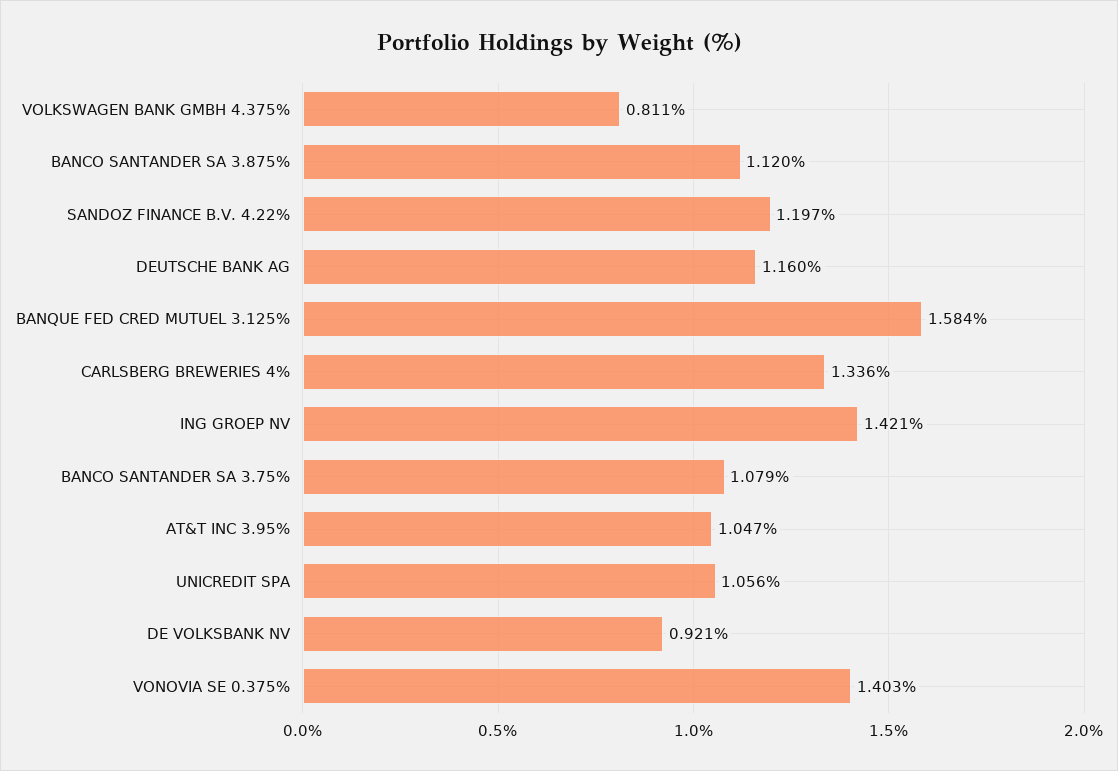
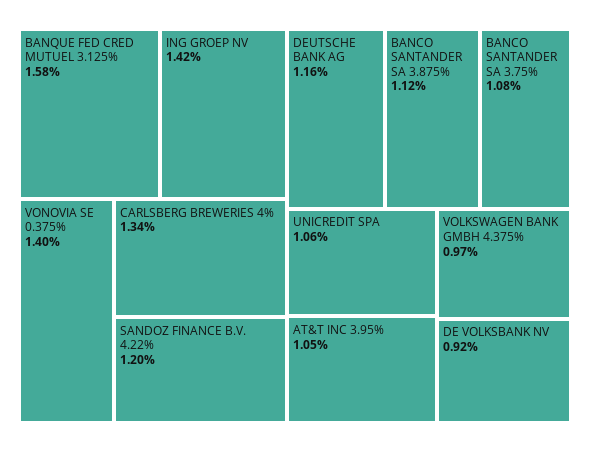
VOLKSWAGEN BANK GMBH 4.375%: 0.811 -> 0.97

